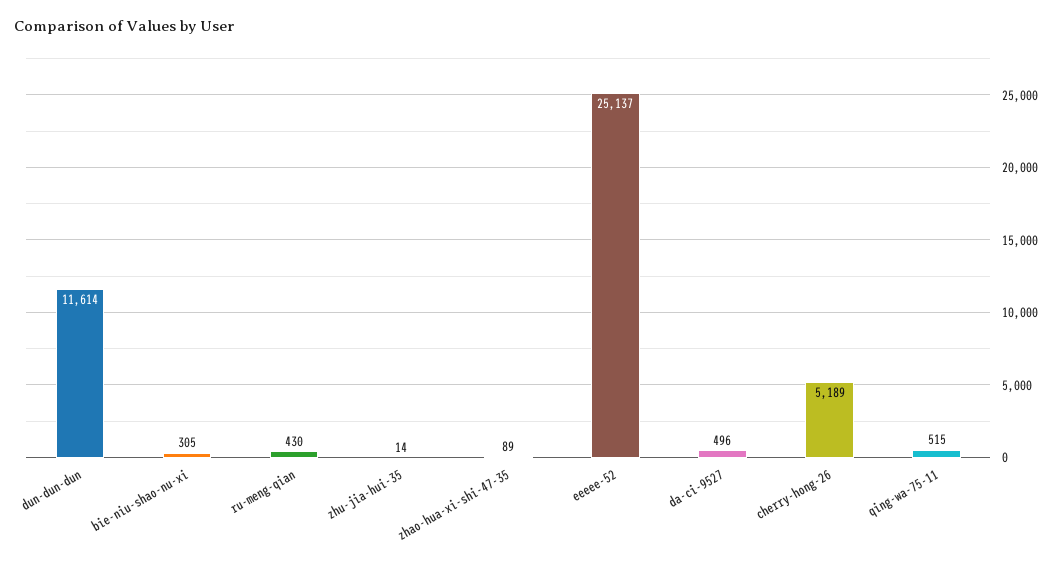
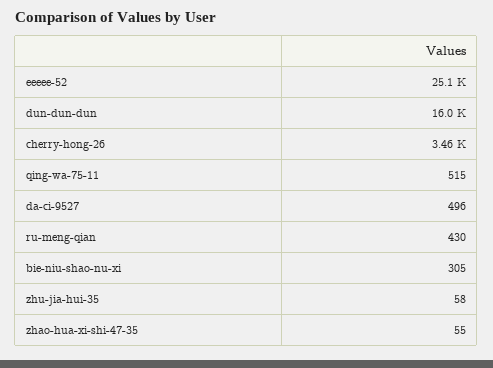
dun-dun-dun: 11614 -> 16000
zhu-jia-hui-35: 14 -> 58
zhao-hua-xi-shi-47-35: 89 -> 55
cherry-hong-26: 5189 -> 3460

